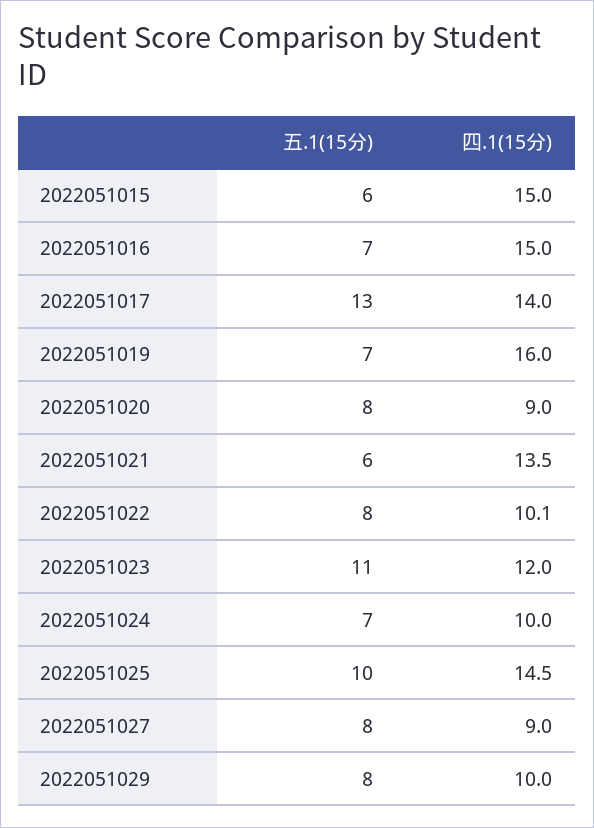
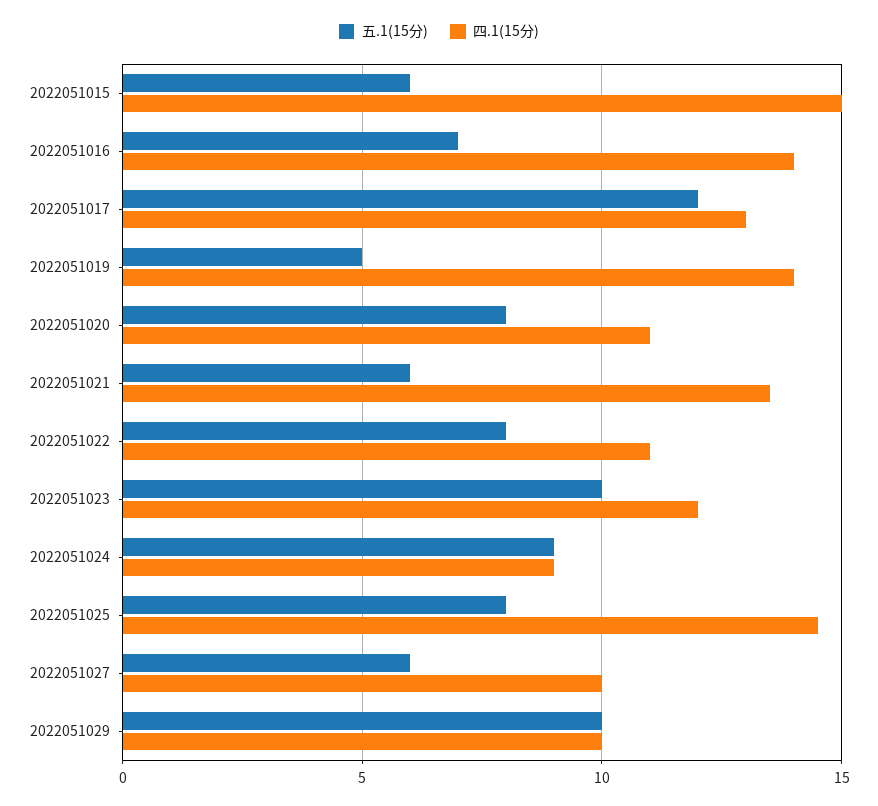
四.1(15分), 2022051016: 15 -> 14
五.1(15分), 2022051017: 13 -> 12
四.1(15分), 2022051017: 14 -> 13
五.1(15分), 2022051019: 7 -> 5
四.1(15分), 2022051019: 16 -> 14
四.1(15分), 2022051020: 9 -> 11
四.1(15分), 2022051022: 10.1 -> 11
五.1(15分), 2022051023: 11 -> 10
五.1(15分), 2022051024: 7 -> 9
四.1(15分), 2022051024: 10 -> 9
五.1(15分), 2022051025: 10 -> 8
五.1(15分), 2022051027: 8 -> 6
四.1(15分), 2022051027: 9 -> 10
五.1(15分), 2022051029: 8 -> 10

